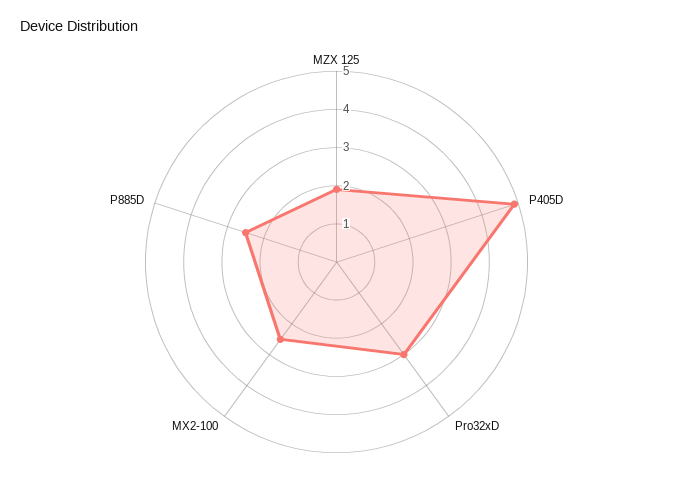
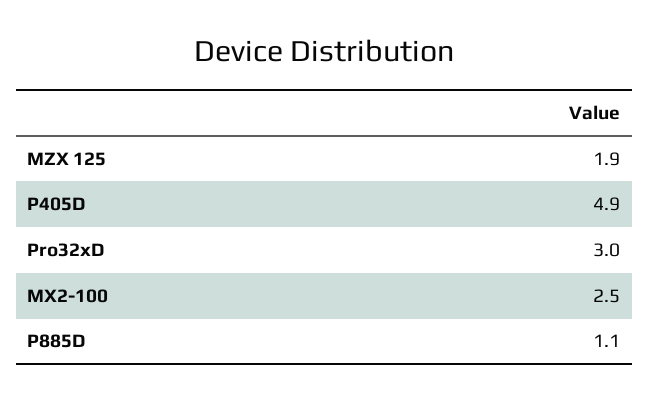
P885D: 2.5 -> 1.1

